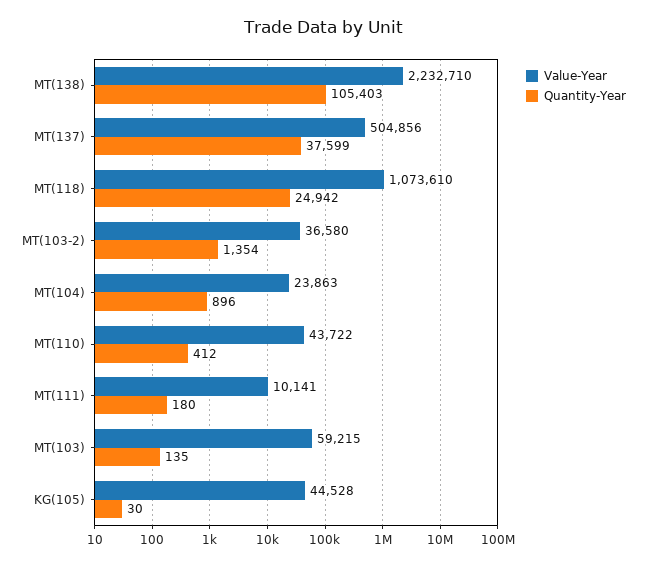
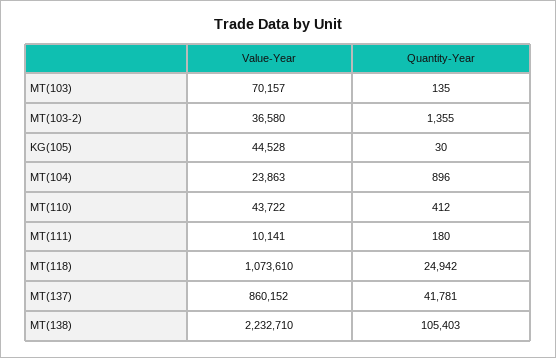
Value-Year, MT(137): 504856 -> 860152
Quantity-Year, MT(137): 37599 -> 41781
Quantity-Year, MT(103-2): 1354 -> 1355
Value-Year, MT(103): 59215 -> 70157

